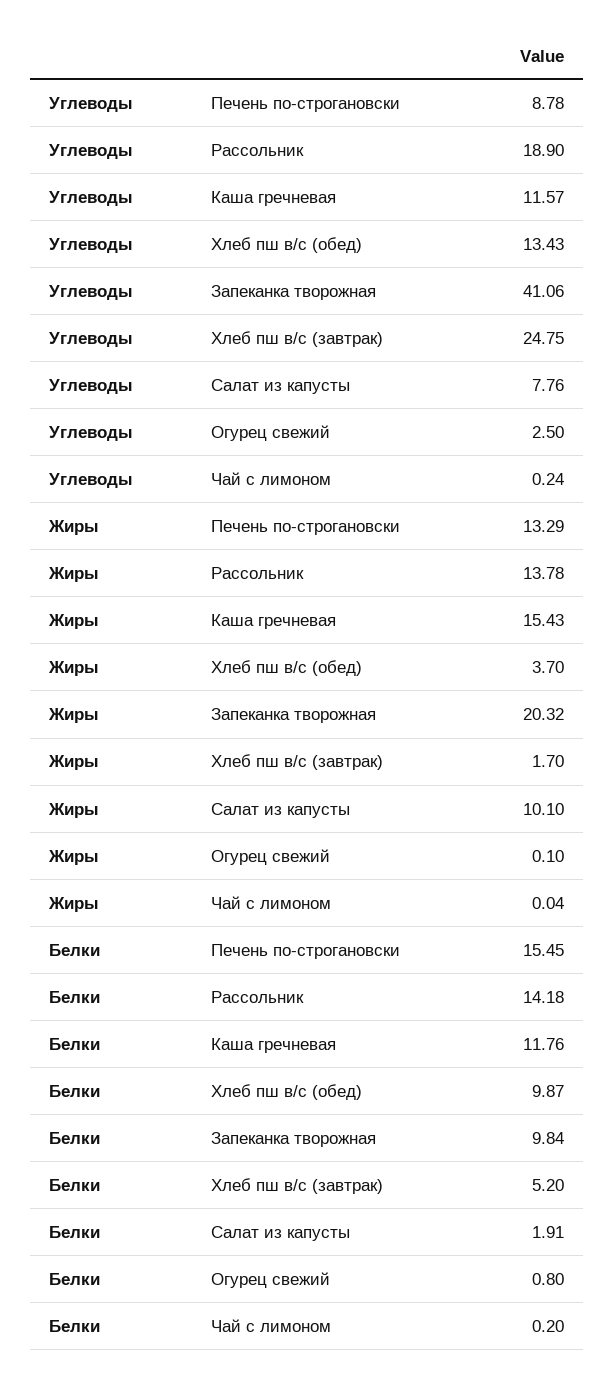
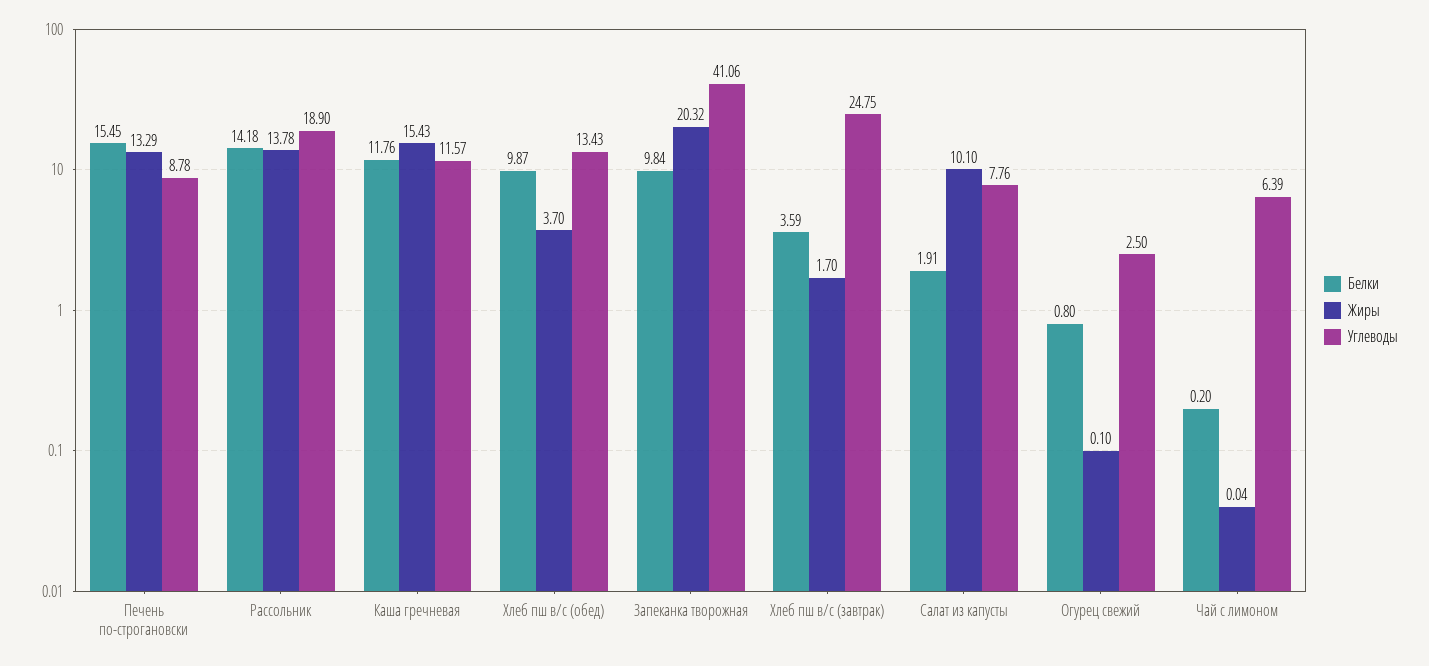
Углеводы, Чай с лимоном: 0.24 -> 6.39
Белки, Хлеб пш в/с (завтрак): 5.2 -> 3.59

